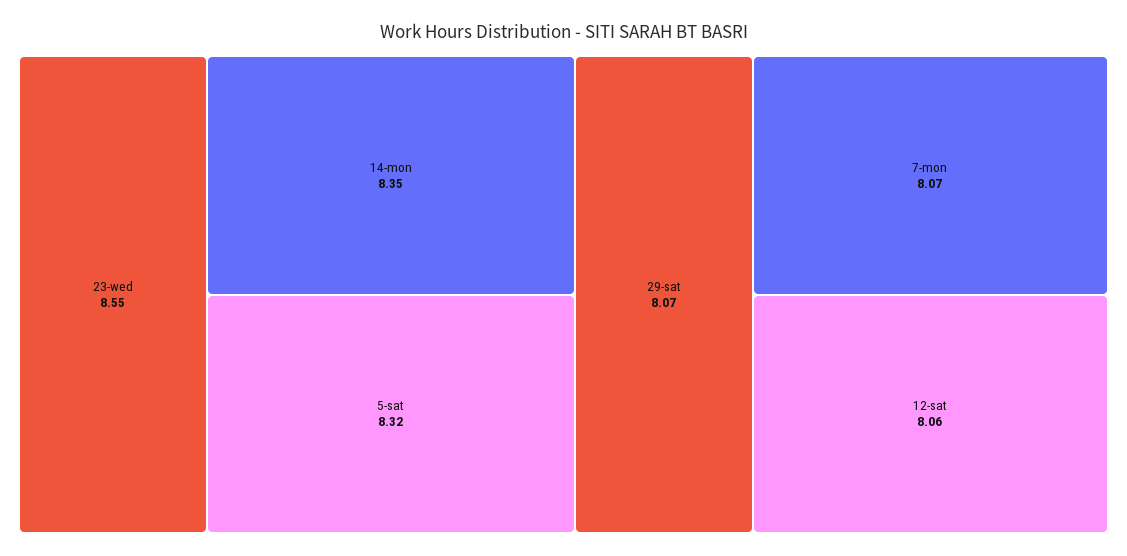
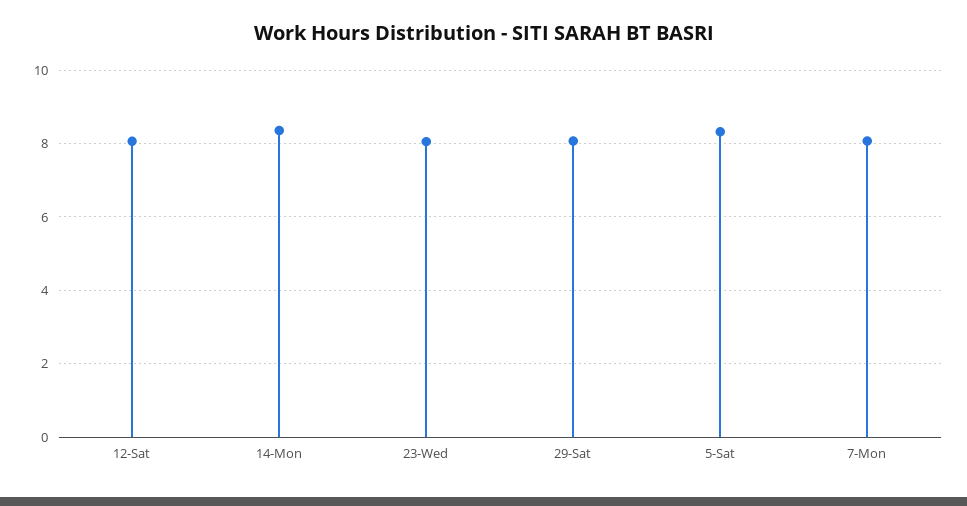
23-wed: 8.55 -> 8

